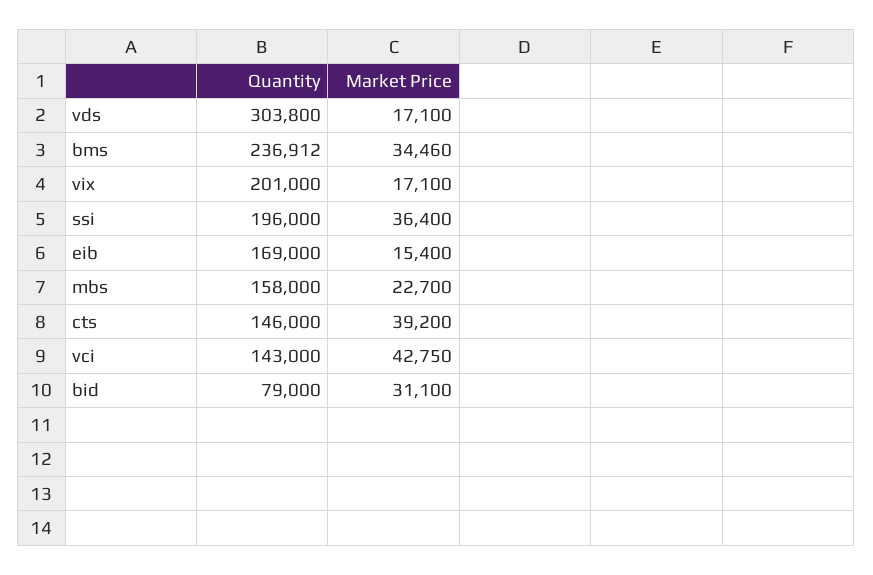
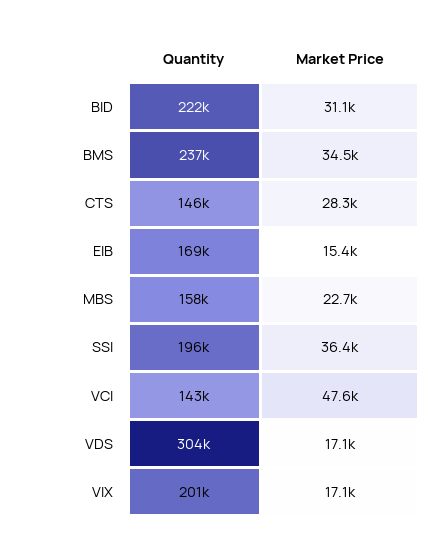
Market Price, cts: 39200 -> 28300
Market Price, vci: 42750 -> 47600
Quantity, bid: 79000 -> 222000

